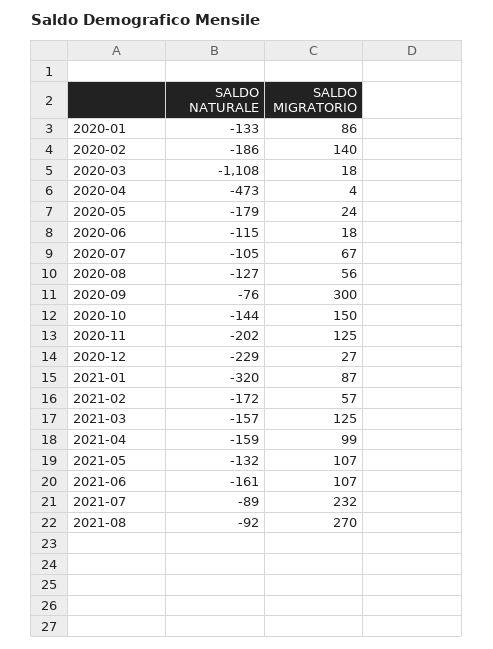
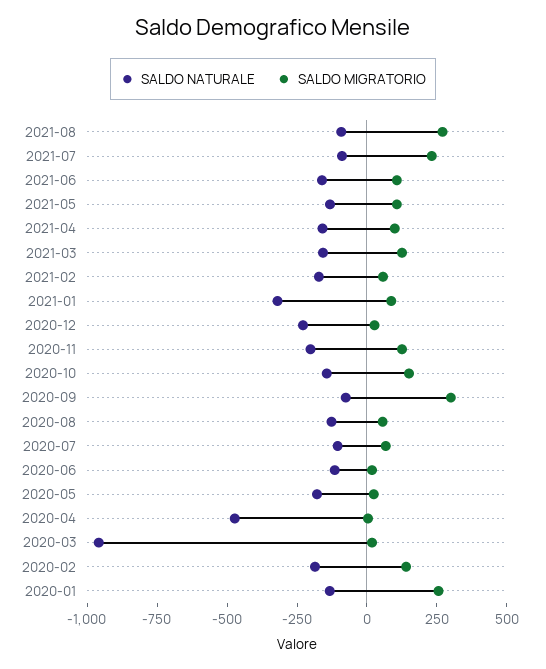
SALDO MIGRATORIO, 2020-01: 86 -> 250
SALDO NATURALE, 2020-03: -1108 -> -950

